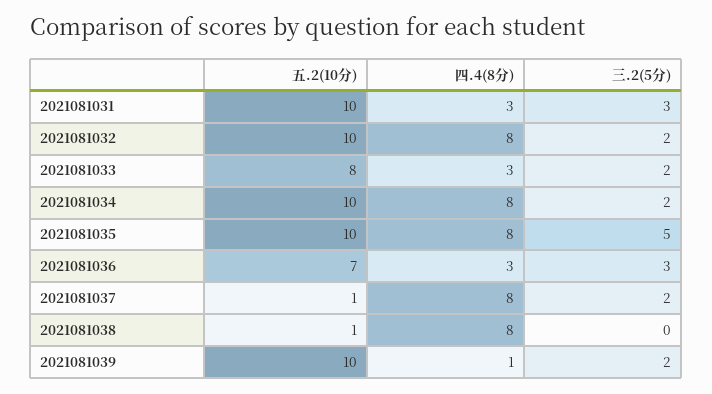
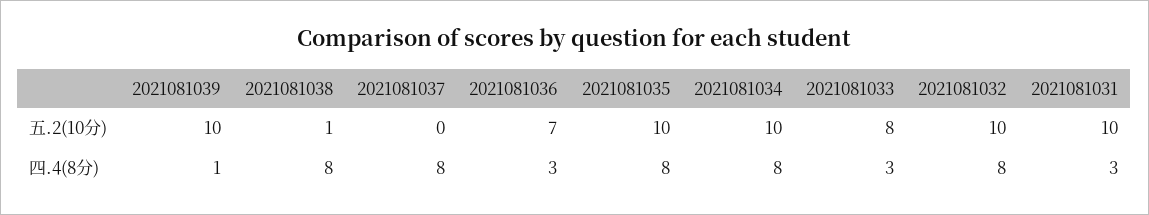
三.2(5分), 2021081031: 3 -> none
三.2(5分), 2021081032: 2 -> none
三.2(5分), 2021081033: 2 -> none
三.2(5分), 2021081034: 2 -> none
三.2(5分), 2021081035: 5 -> none
三.2(5分), 2021081036: 3 -> none
五.2(10分), 2021081037: 1 -> 0
三.2(5分), 2021081037: 2 -> none
三.2(5分), 2021081038: 0 -> none
三.2(5分), 2021081039: 2 -> none

